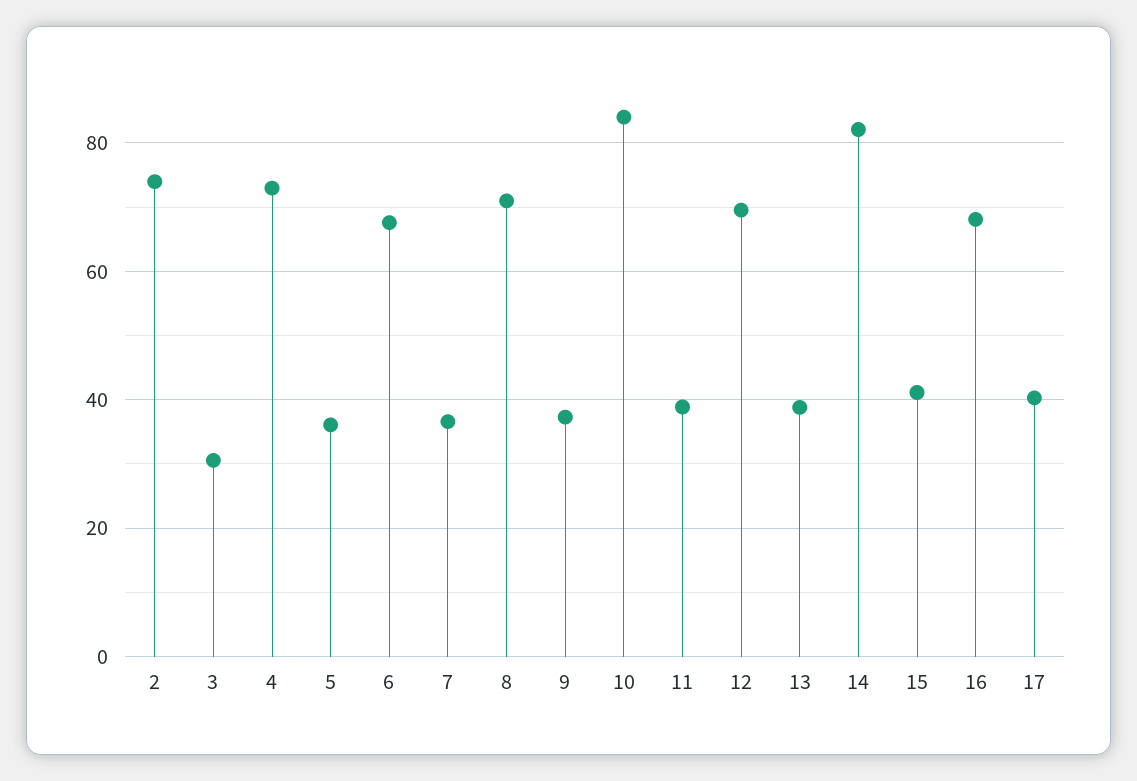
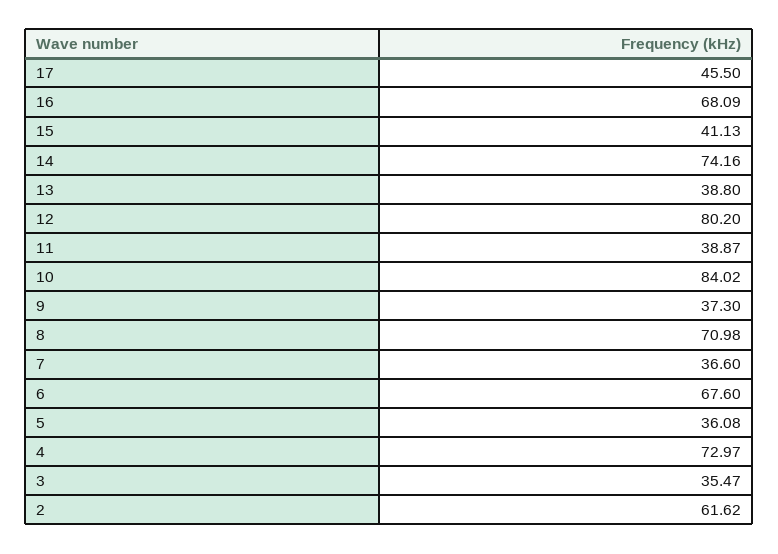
2: 74 -> 61.62
3: 30 -> 35.47
12: 70 -> 80.2
14: 82 -> 74.16
17: 40 -> 45.5

